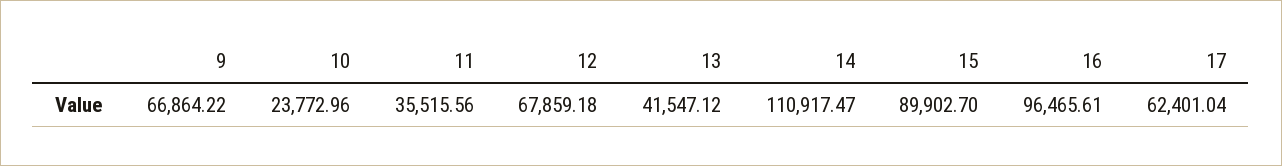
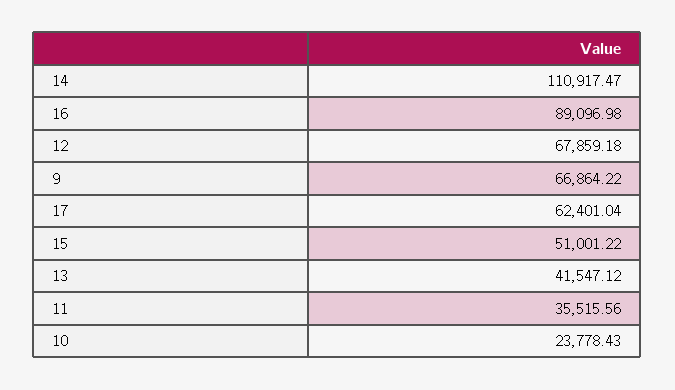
10: 23772.96 -> 23778.43
15: 89902.7 -> 51001.22
16: 96465.61 -> 89096.98

